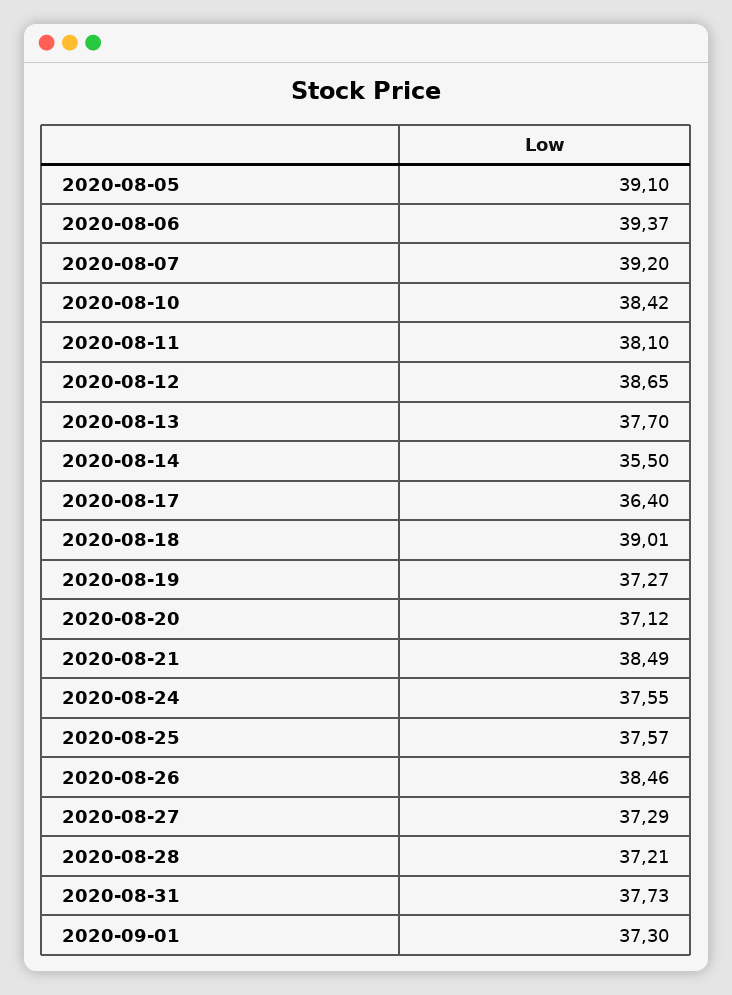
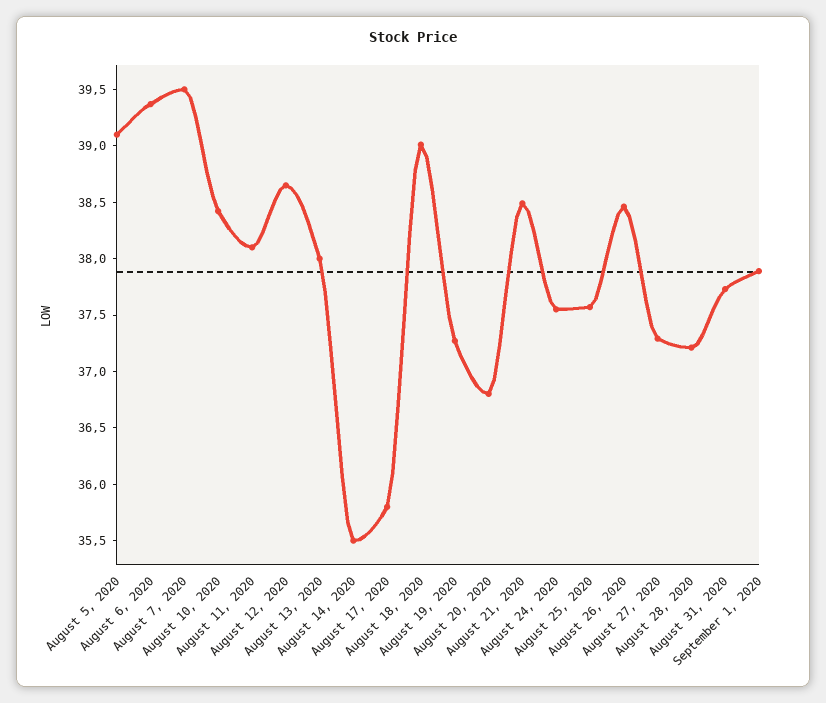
2020-08-07: 39.2 -> 39.5
2020-08-13: 37.7 -> 38
2020-08-17: 36.4 -> 35.8
2020-08-20: 37.12 -> 36.8
2020-09-01: 37.3 -> 37.9

